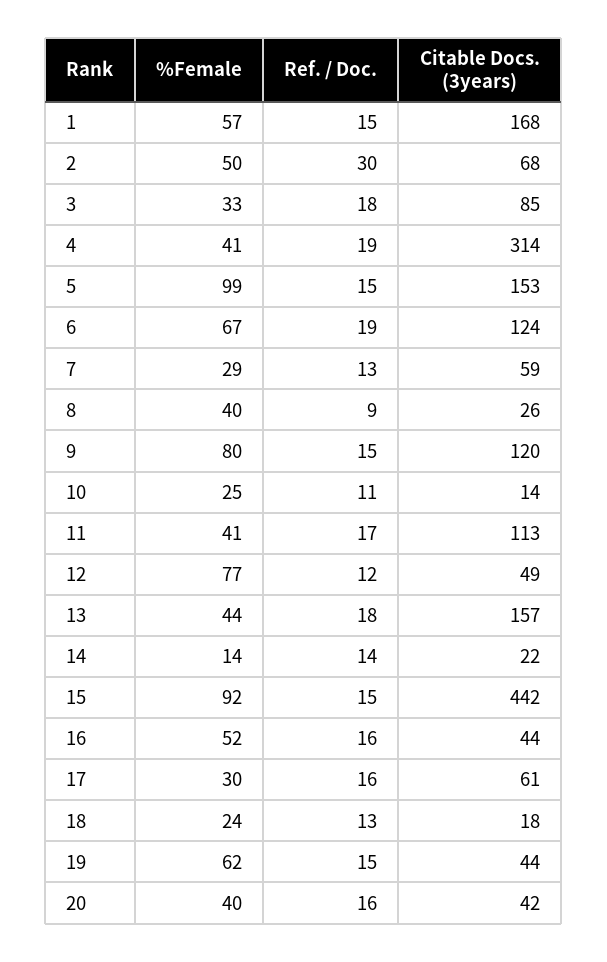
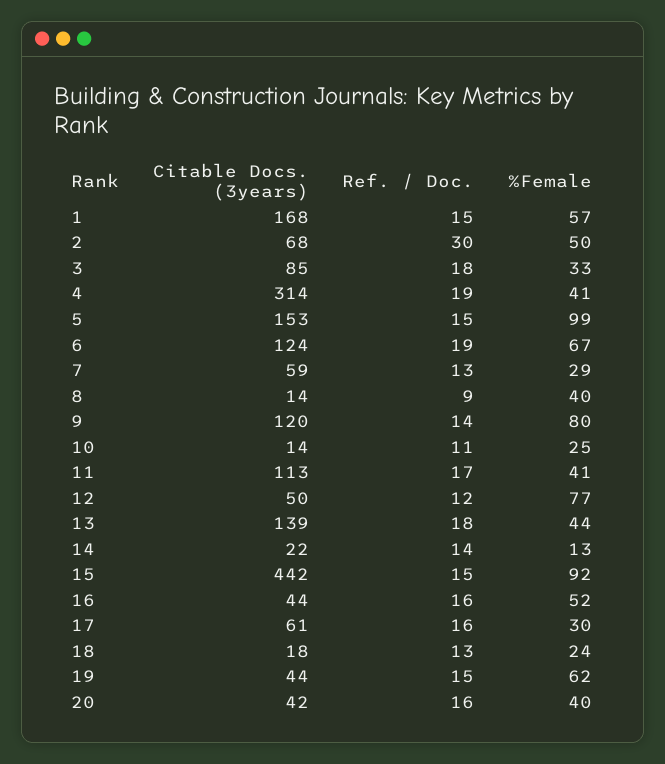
Citable Docs. (3years), 8: 26 -> 14
Ref. / Doc., 9: 15 -> 14
Citable Docs. (3years), 12: 49 -> 50
Citable Docs. (3years), 13: 157 -> 139
%Female, 14: 14 -> 13

